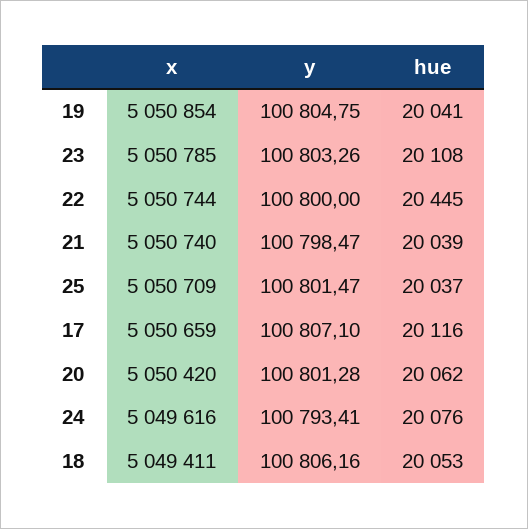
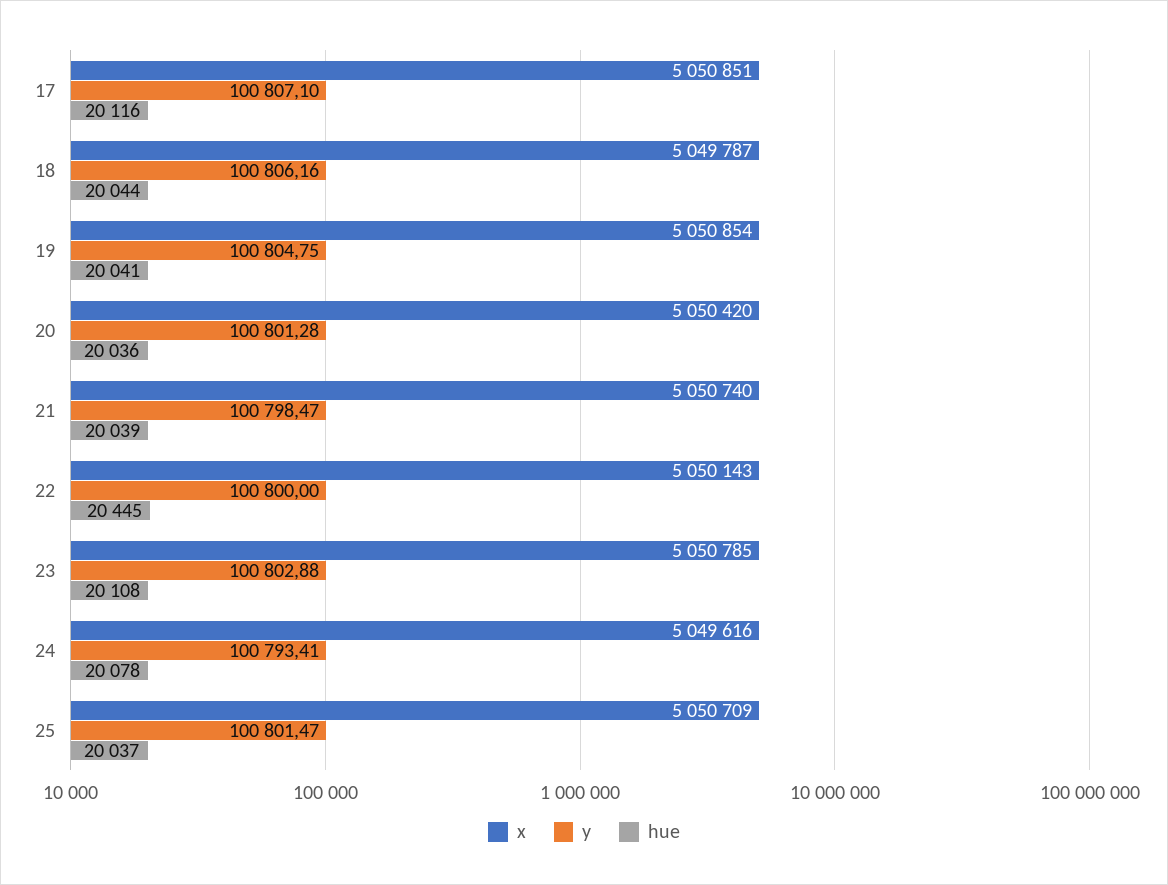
y, 23: 100803.26 -> 100802.88
x, 22: 5050744 -> 5050143
x, 17: 5050659 -> 5050851
hue, 20: 20062 -> 20036
hue, 24: 20076 -> 20078
x, 18: 5049411 -> 5049787
hue, 18: 20053 -> 20044

